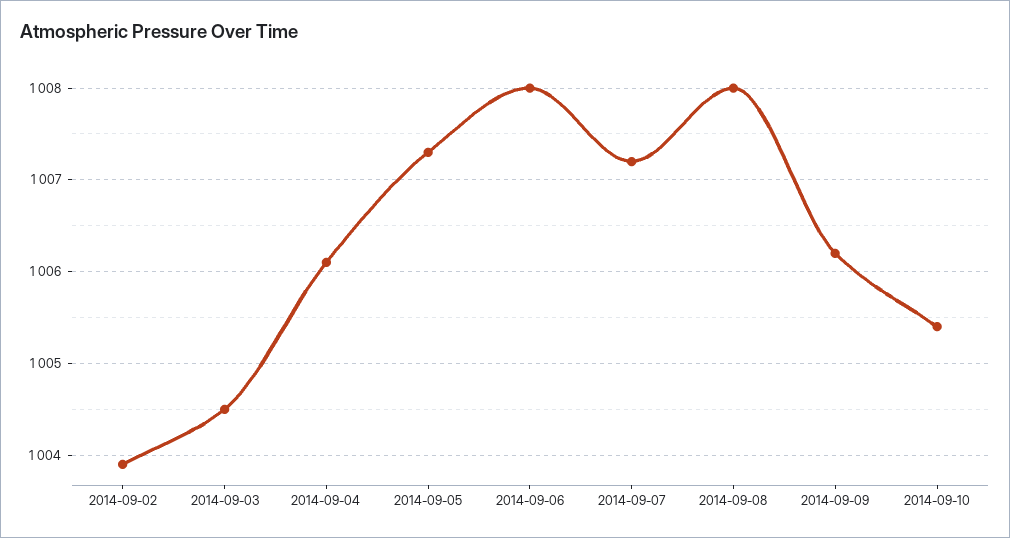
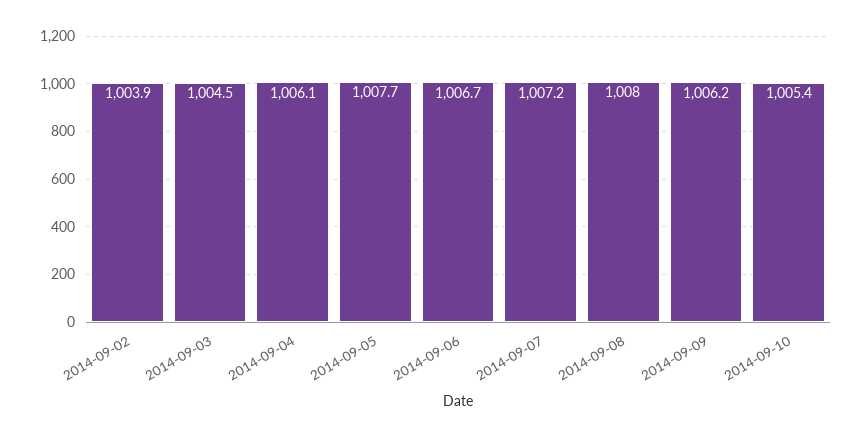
2014-09-05: 1007.3 -> 1007.7
2014-09-06: 1008 -> 1006.7

